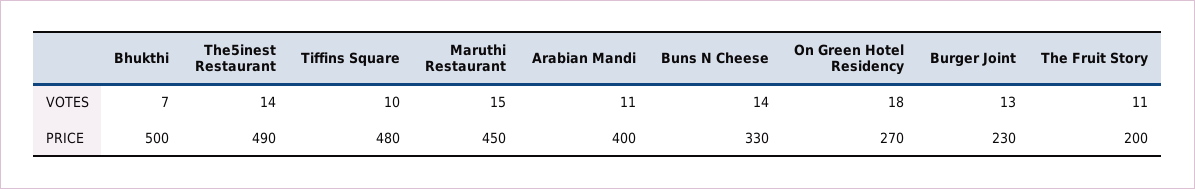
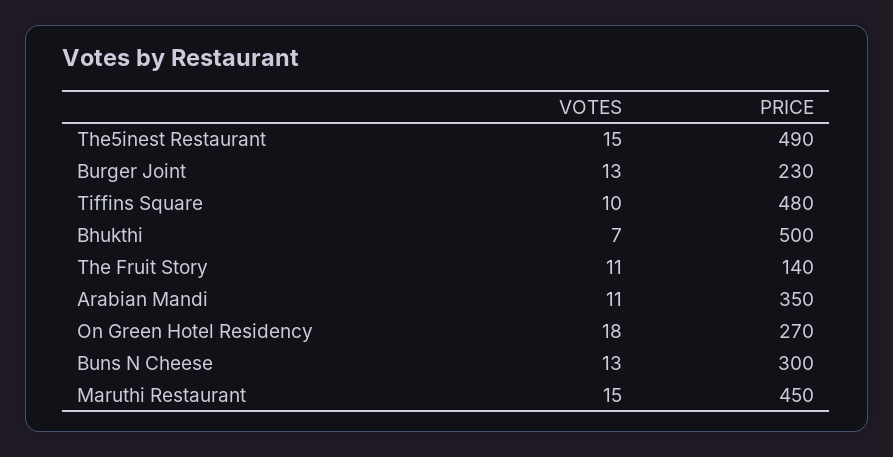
The5inest Restaurant, VOTES: 14 -> 15
Buns N Cheese, VOTES: 14 -> 13
Arabian Mandi, PRICE: 400 -> 350
Buns N Cheese, PRICE: 330 -> 300
The Fruit Story, PRICE: 200 -> 140

